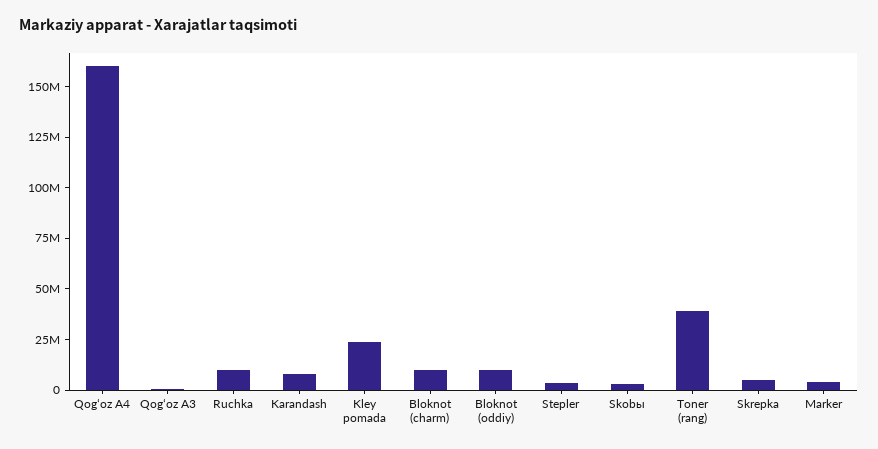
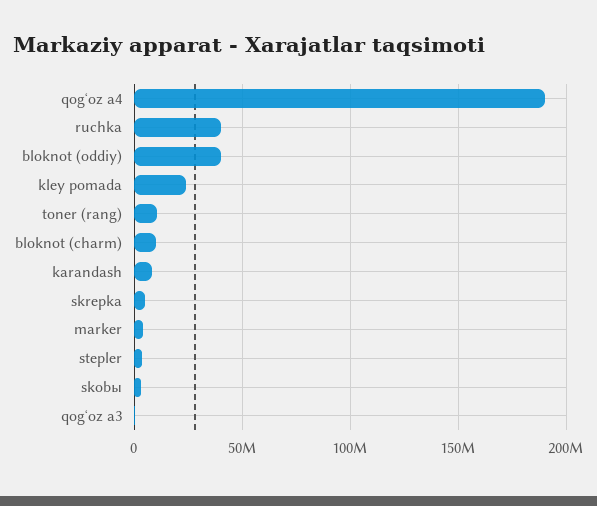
Qogʻoz A4: 160000000 -> 190000000
Ruchka: 10000000 -> 40000000
Bloknot (oddiy): 10000000 -> 40000000
Toner (rang): 40000000 -> 10000000

